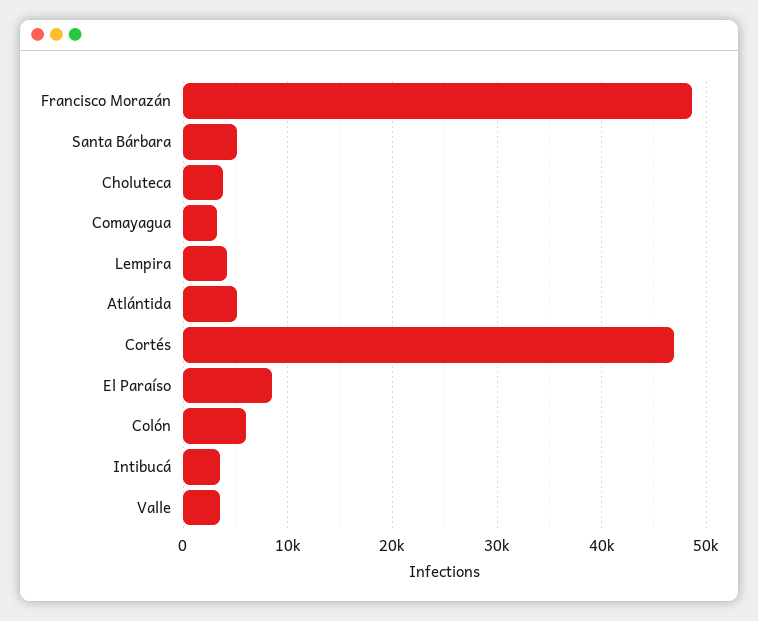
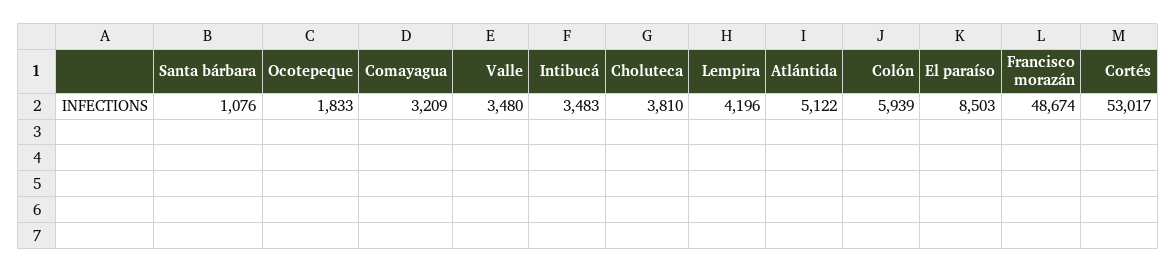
Santa Bárbara: 5000 -> 1076
Cortés: 47000 -> 53017
Ocotepeque: none -> 1833

